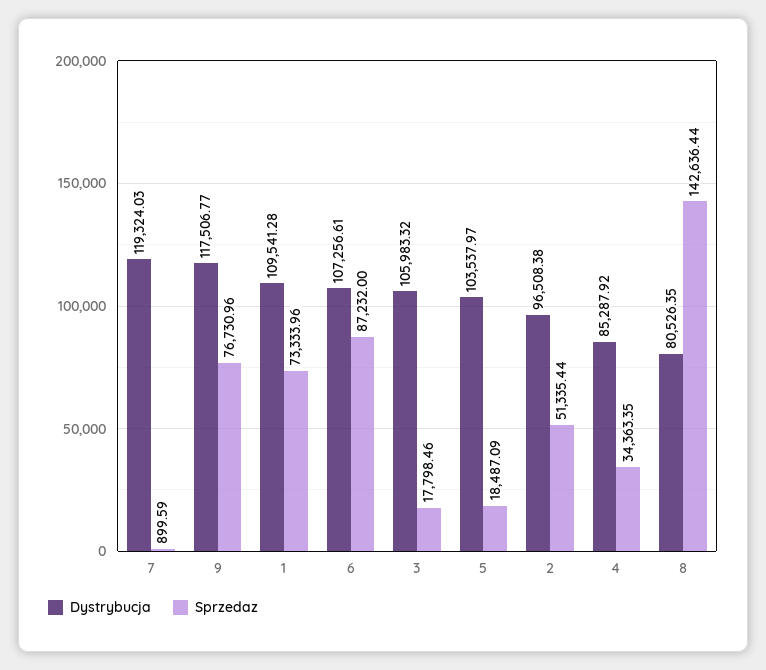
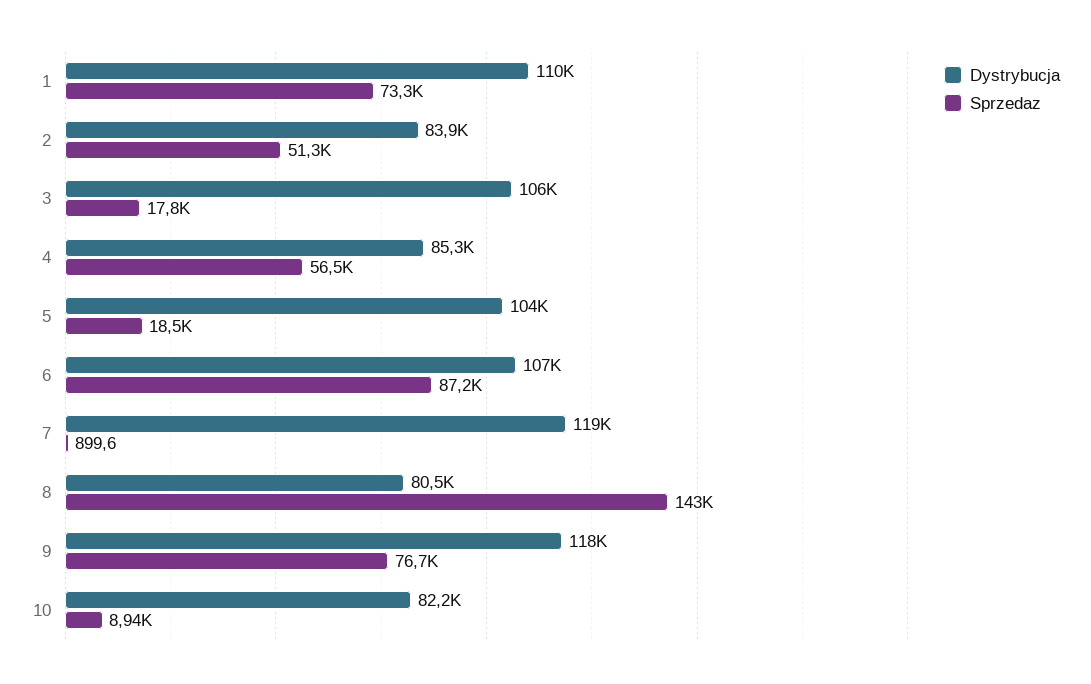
Dystrybucja, 2: 96508.38 -> 83900
Sprzedaz, 4: 34363.35 -> 56500
Dystrybucja, 10: none -> 82200
Sprzedaz, 10: none -> 8940

